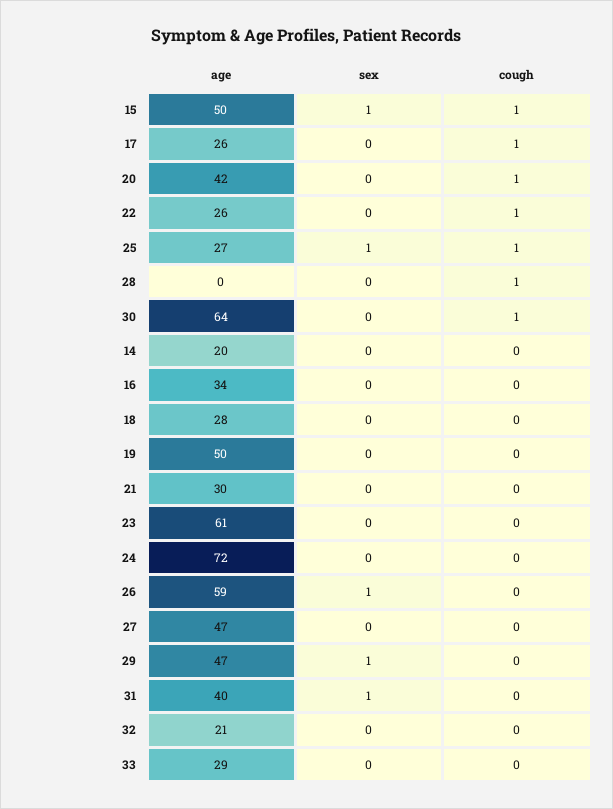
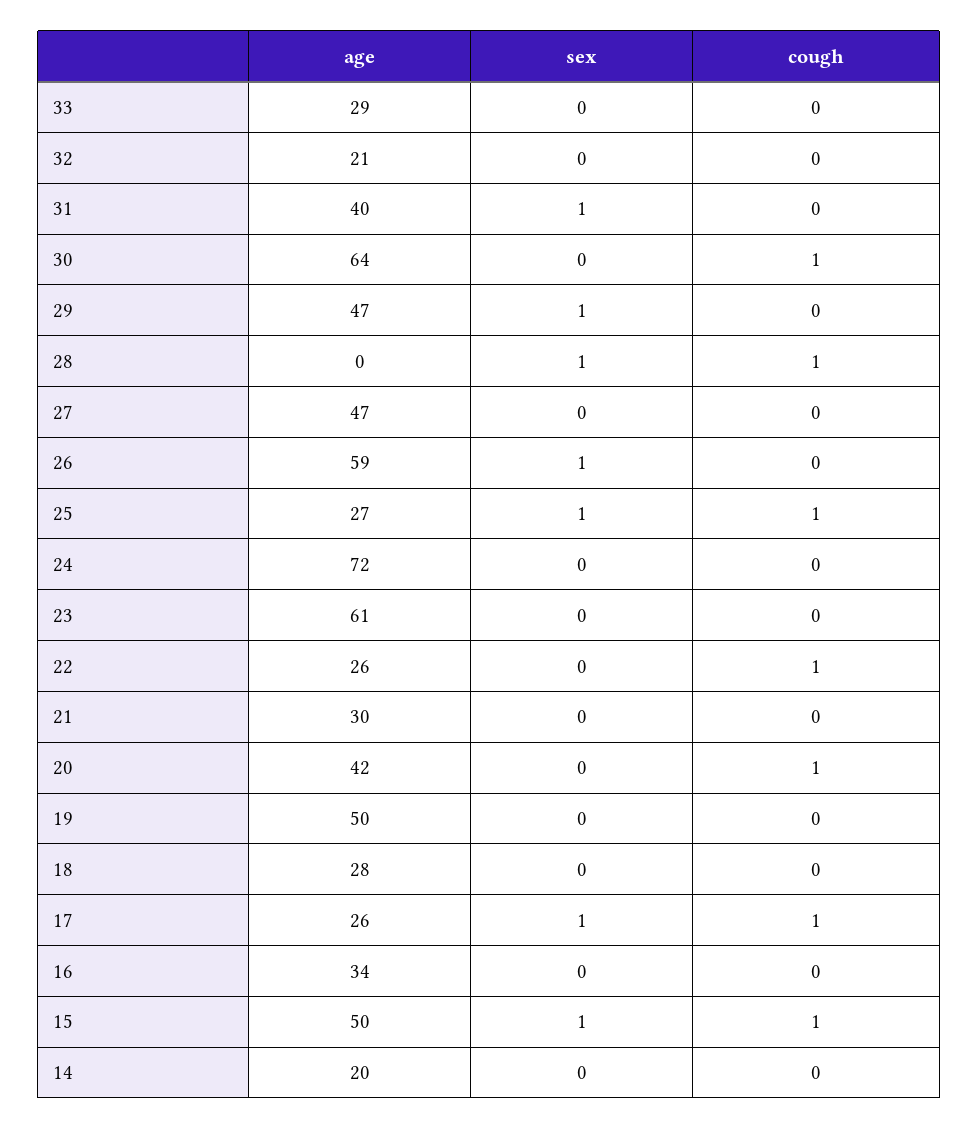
sex, 17: 0 -> 1
sex, 28: 0 -> 1

